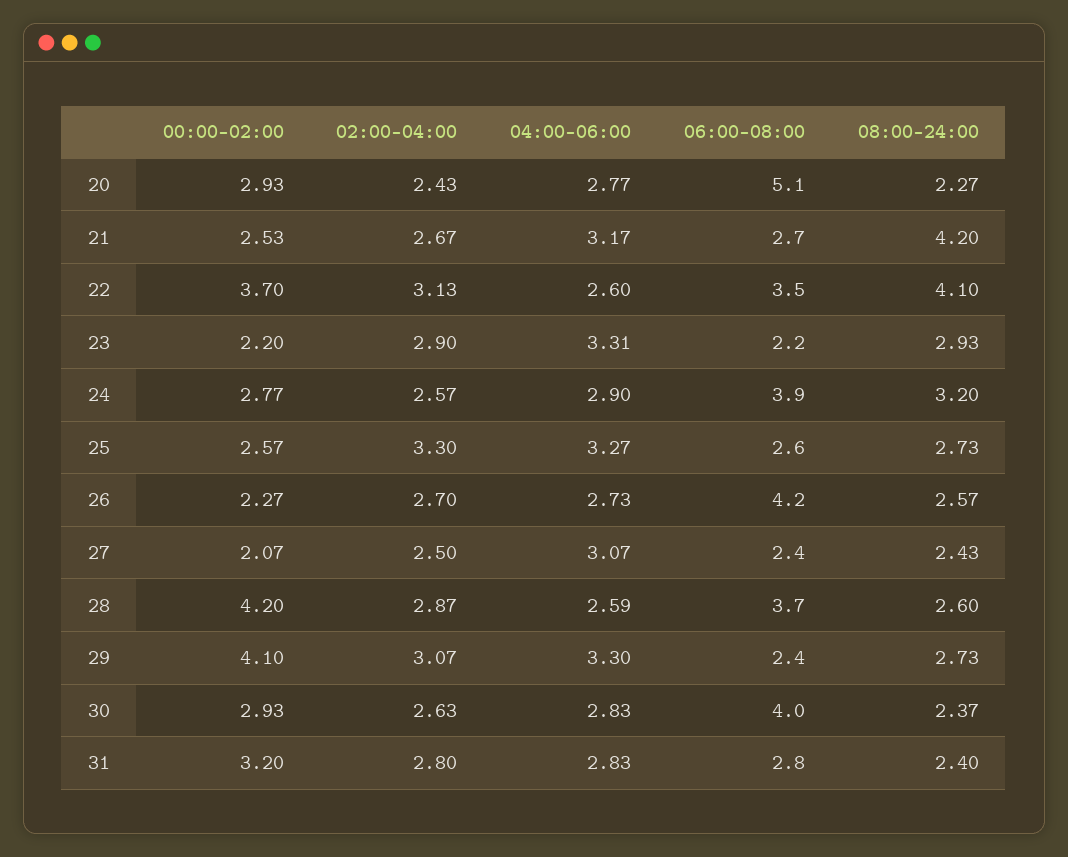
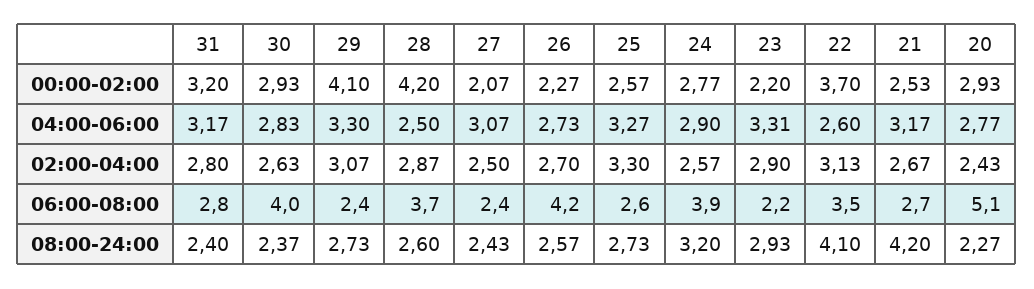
04:00-06:00, 28: 2.59 -> 2.5
04:00-06:00, 31: 2.83 -> 3.17

